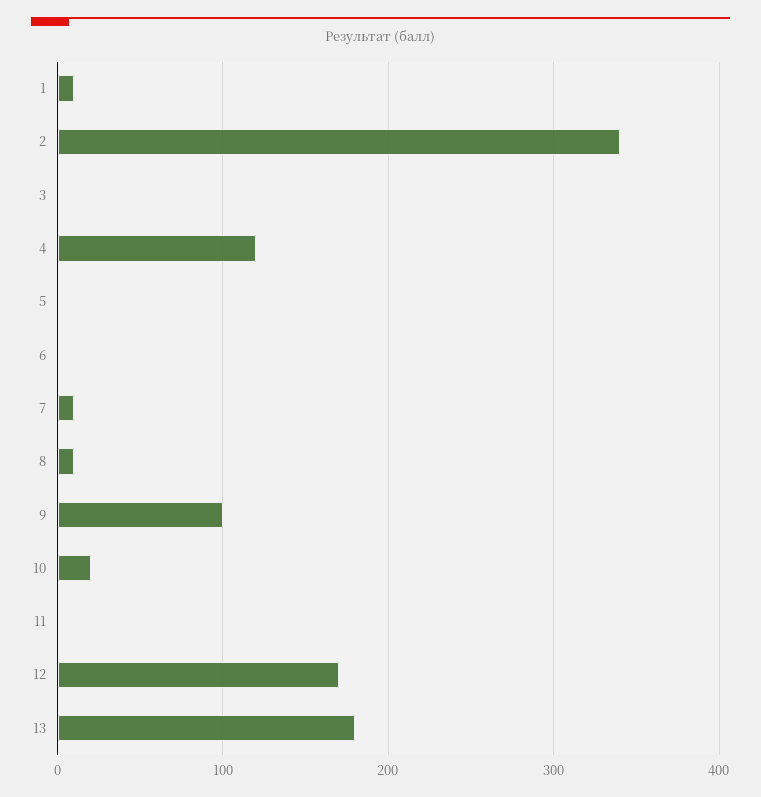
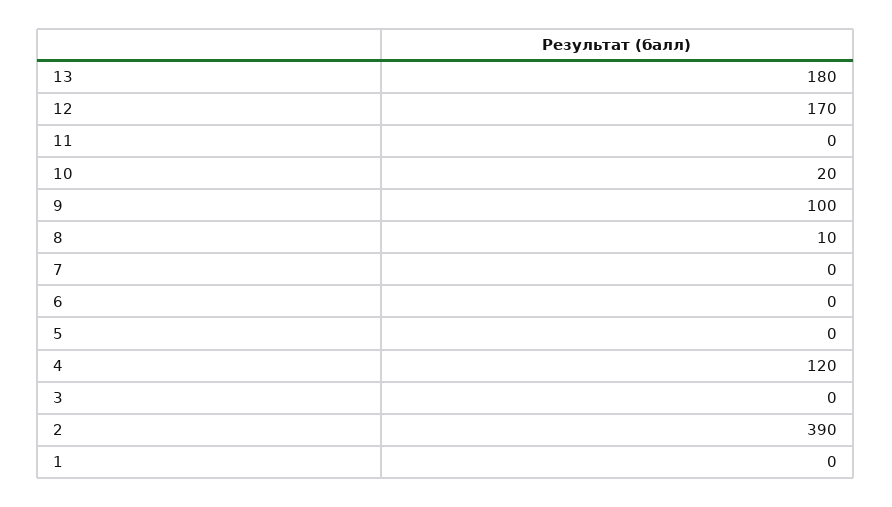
1: 10 -> 0
2: 340 -> 390
7: 10 -> 0

